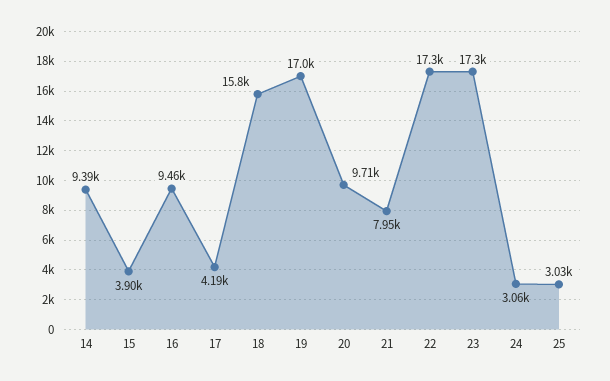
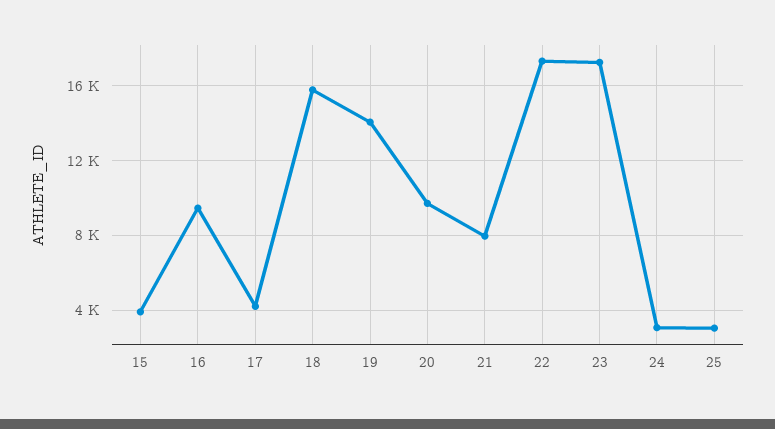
14: 9390 -> none
19: 17000 -> 14000

